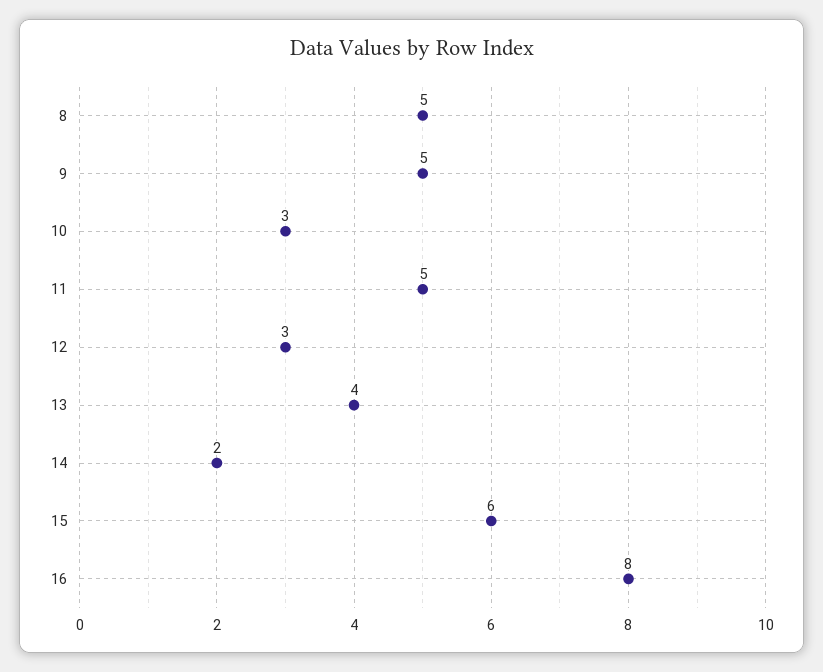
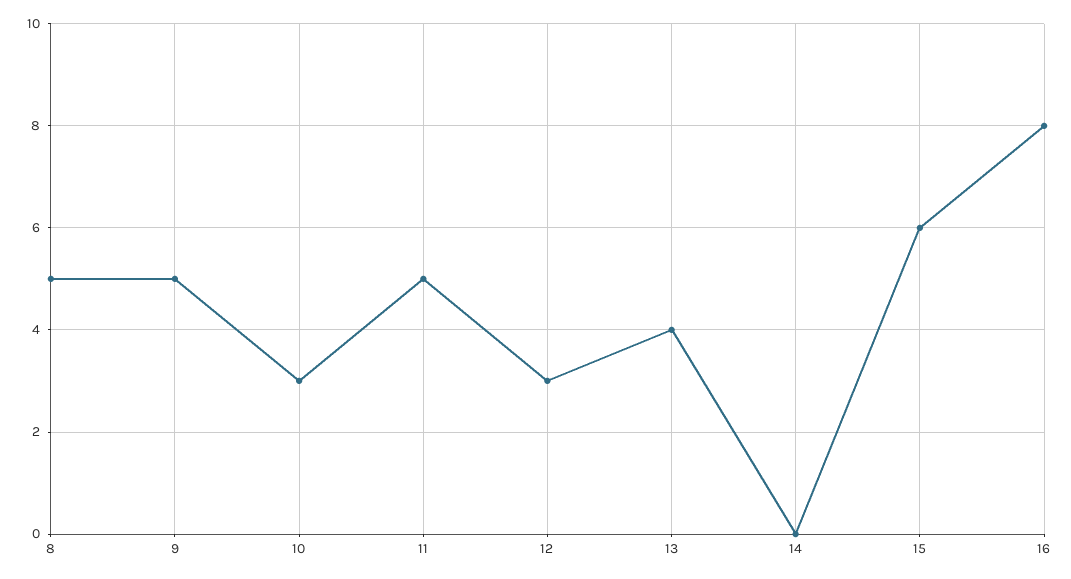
14: 2 -> 0

